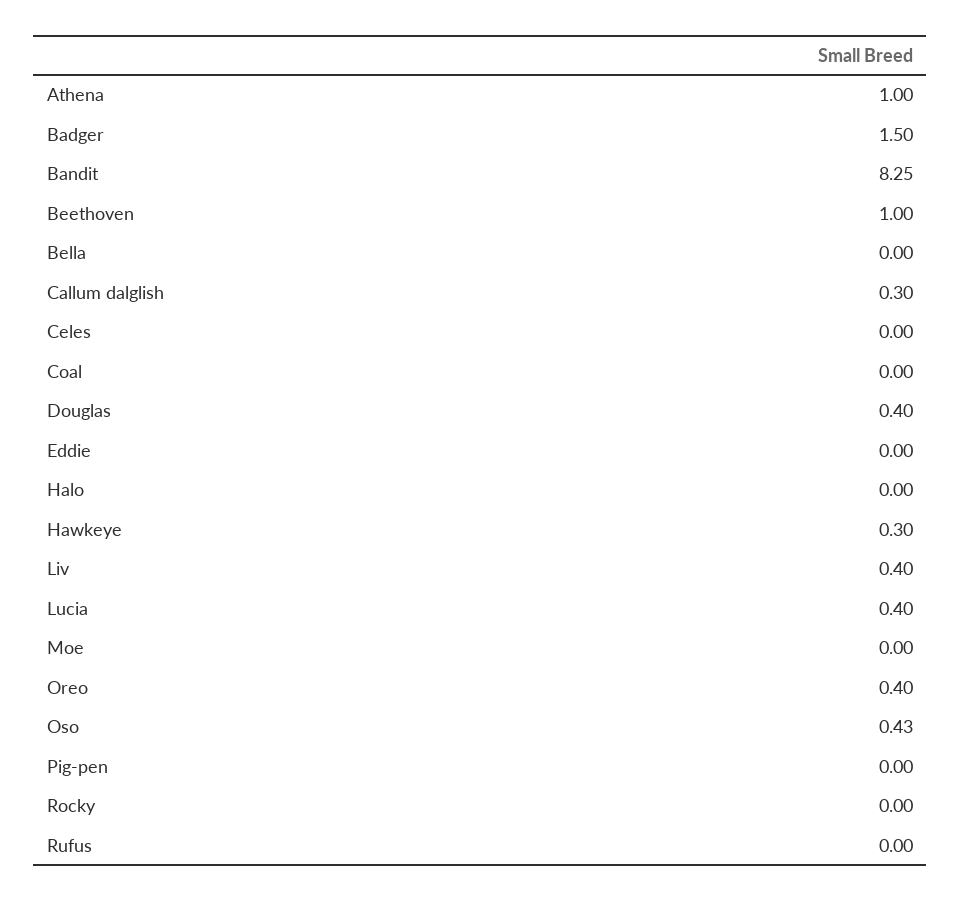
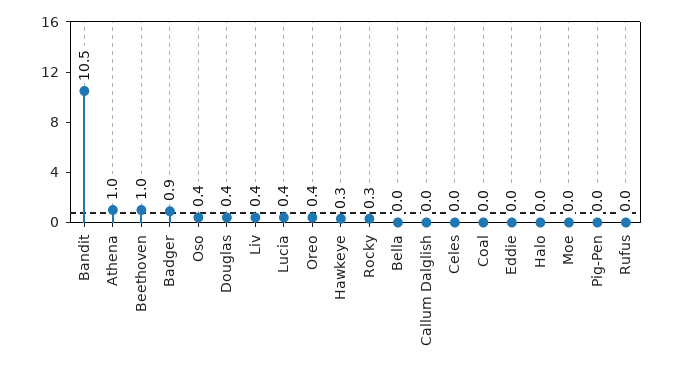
Badger: 1.5 -> 0.9
Bandit: 8.25 -> 10.5
Callum dalglish: 0.3 -> 0
Rocky: 0 -> 0.3

